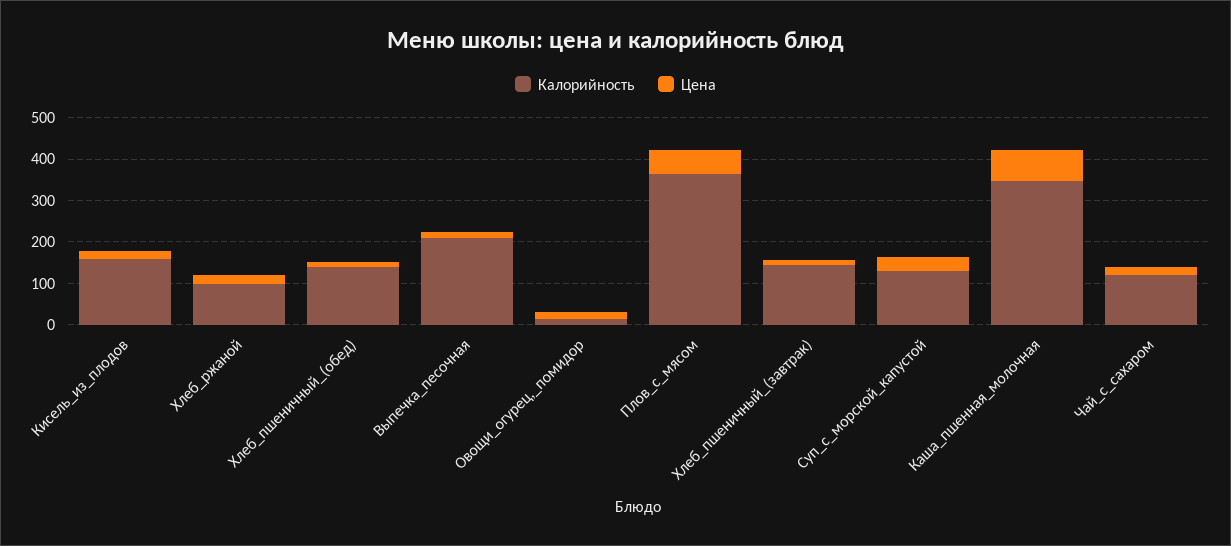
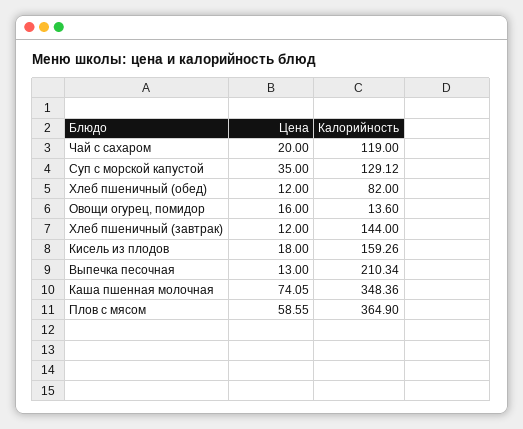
Калорийность, Хлеб_ржаной: 100 -> none
Цена, Хлеб_ржаной: 20 -> none
Калорийность, Хлеб_пшеничный_(обед): 140 -> 82

